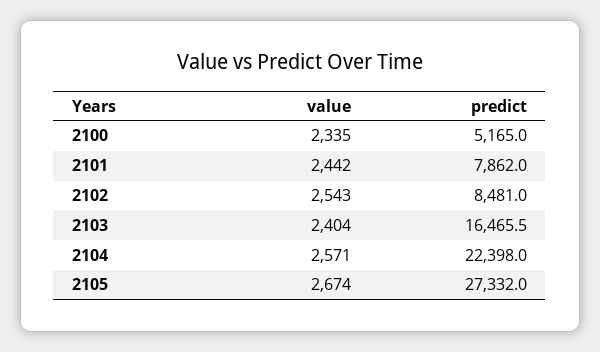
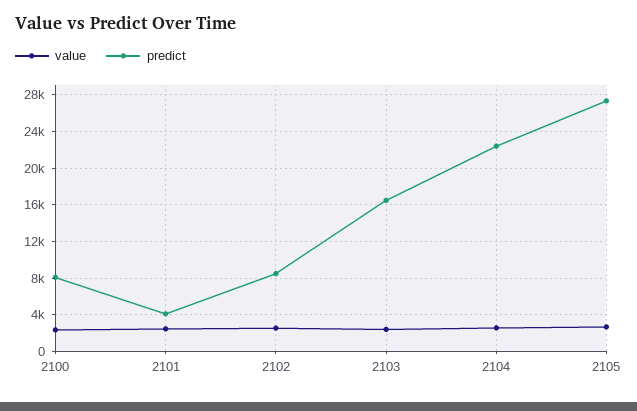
predict, 2100: 5165 -> 8000
predict, 2101: 7862 -> 4000

